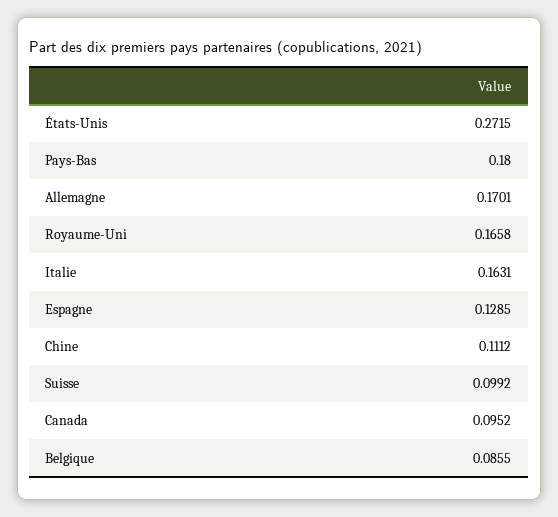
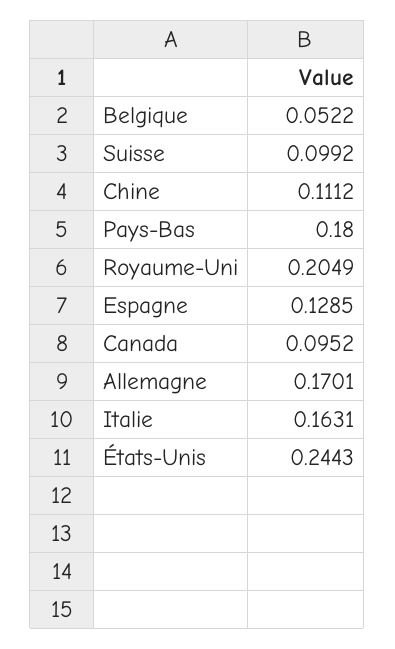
États-Unis: 0.2715 -> 0.2443
Royaume-Uni: 0.1658 -> 0.2049
Belgique: 0.0855 -> 0.0522

